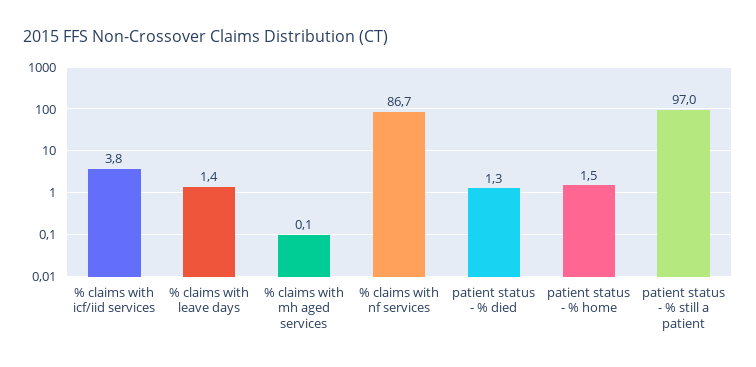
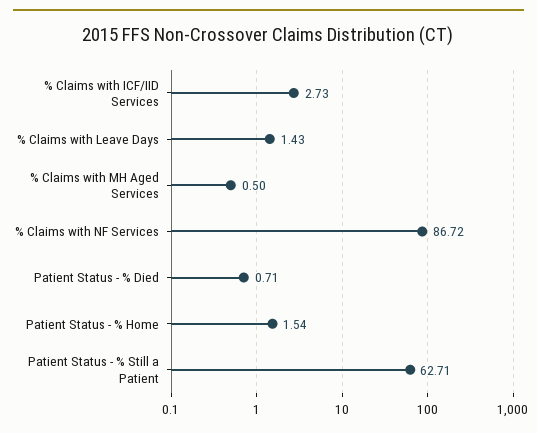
% claims with icf/iid services: 3.8 -> 2.73
% claims with mh aged services: 0.1 -> 0.5
patient status - % died: 1.3 -> 0.71
patient status - % still a patient: 97 -> 62.71

